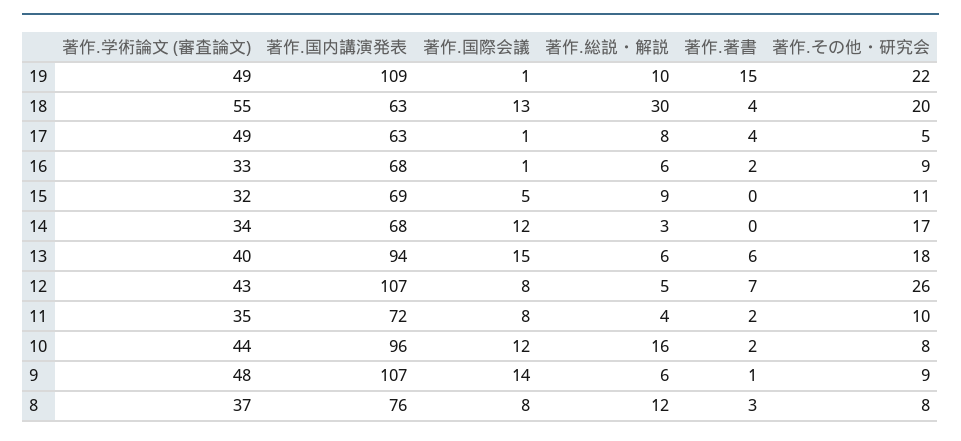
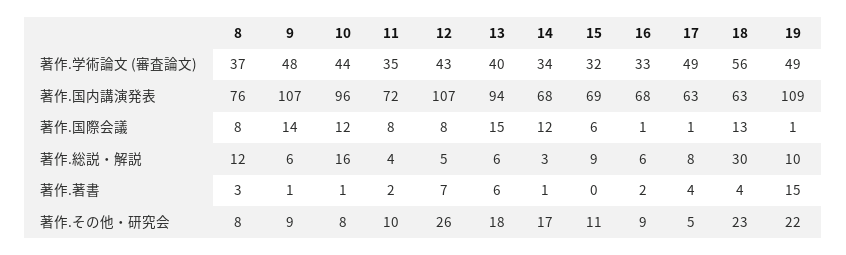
著作.学術論文 (審査論文), 18: 55 -> 56
著作.その他・研究会, 18: 20 -> 23
著作.国際会議, 15: 5 -> 6
著作.著書, 14: 0 -> 1
著作.著書, 10: 2 -> 1

